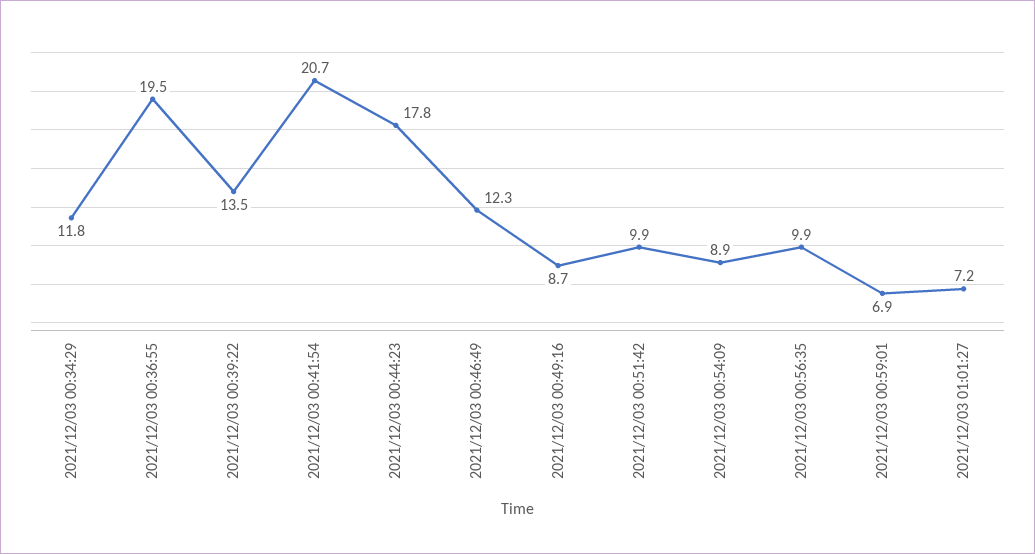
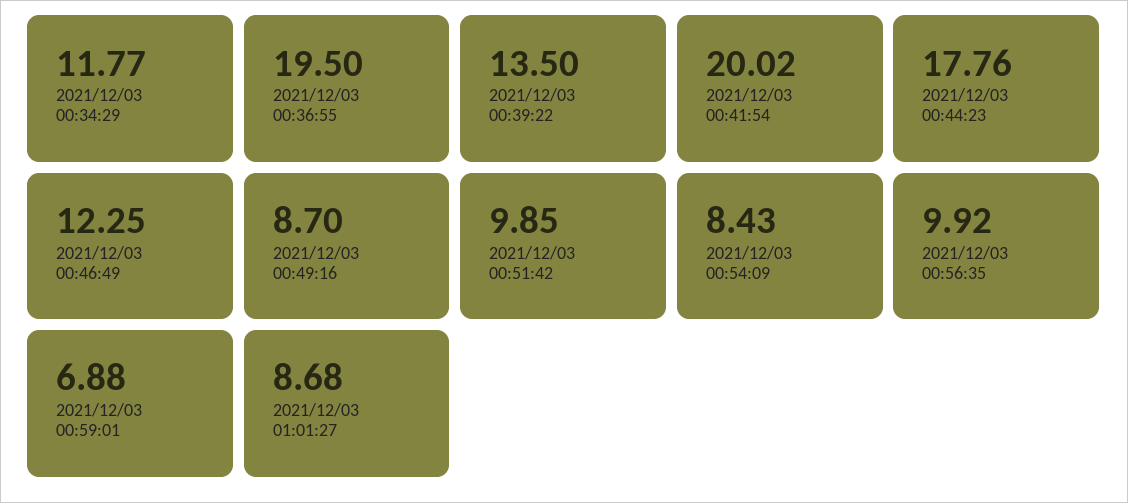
2021/12/03 00:41:54: 20.7 -> 20.02
2021/12/03 00:54:09: 8.9 -> 8.43
2021/12/03 01:01:27: 7.2 -> 8.68

